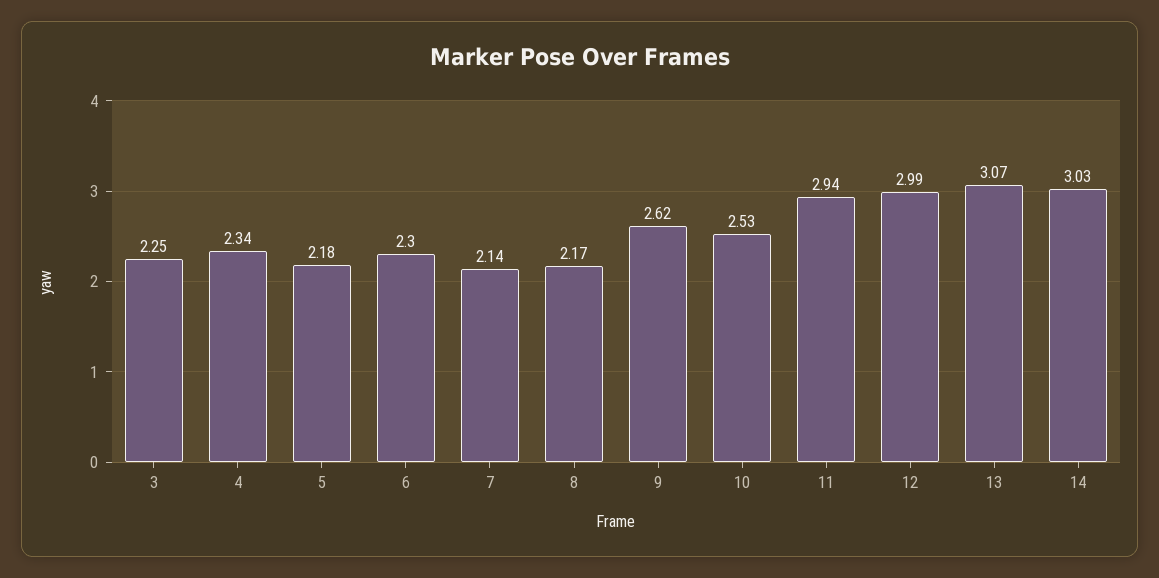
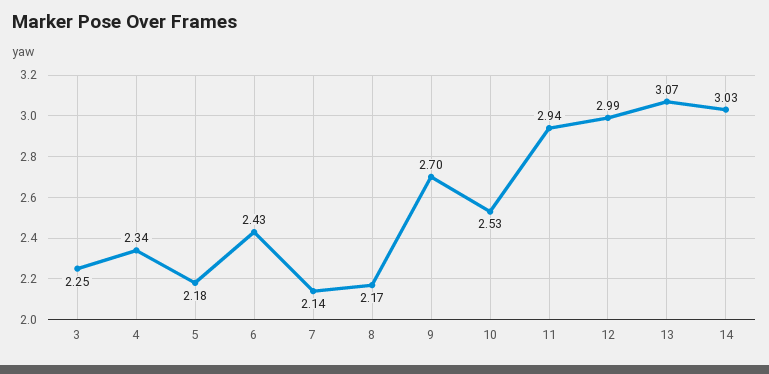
6: 2.3 -> 2.43
9: 2.62 -> 2.7

